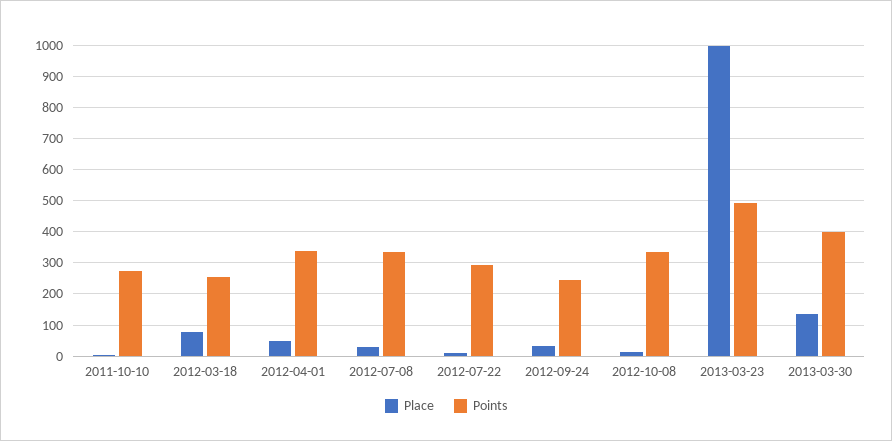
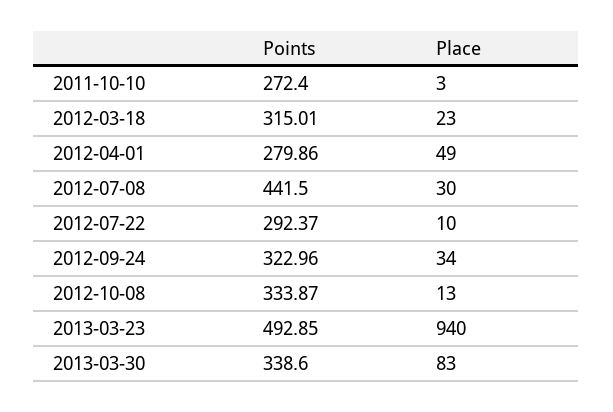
Place, 2012-03-18: 80 -> 23
Points, 2012-03-18: 260 -> 315.01
Points, 2012-04-01: 340 -> 279.86
Points, 2012-07-08: 340 -> 441.5
Points, 2012-09-24: 240 -> 322.96
Place, 2013-03-23: 1000 -> 940
Place, 2013-03-30: 140 -> 83
Points, 2013-03-30: 400 -> 338.6

